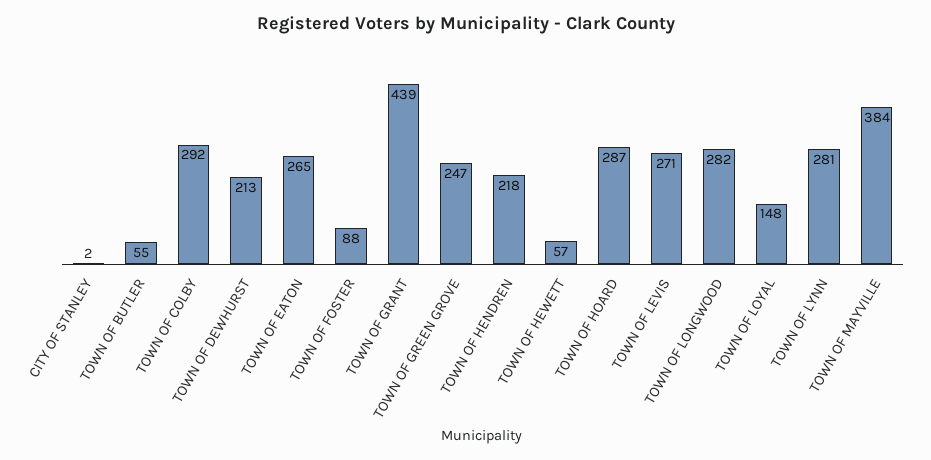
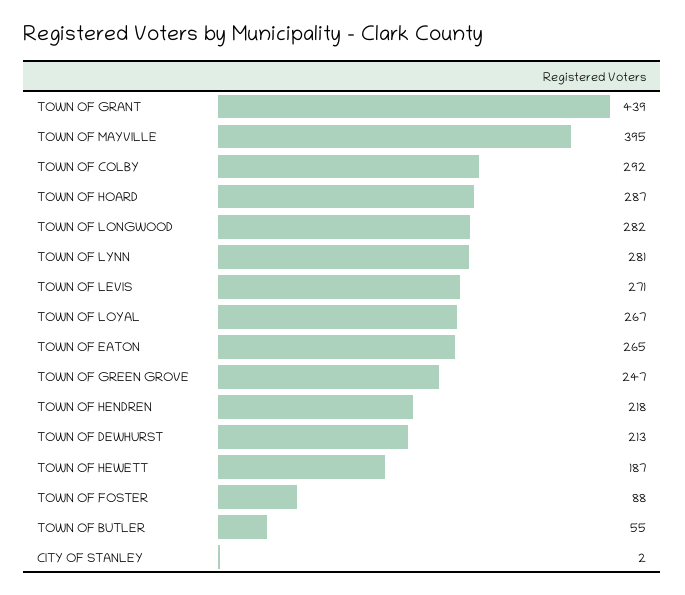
TOWN OF HEWETT: 57 -> 187
TOWN OF LOYAL: 148 -> 267
TOWN OF MAYVILLE: 384 -> 395

